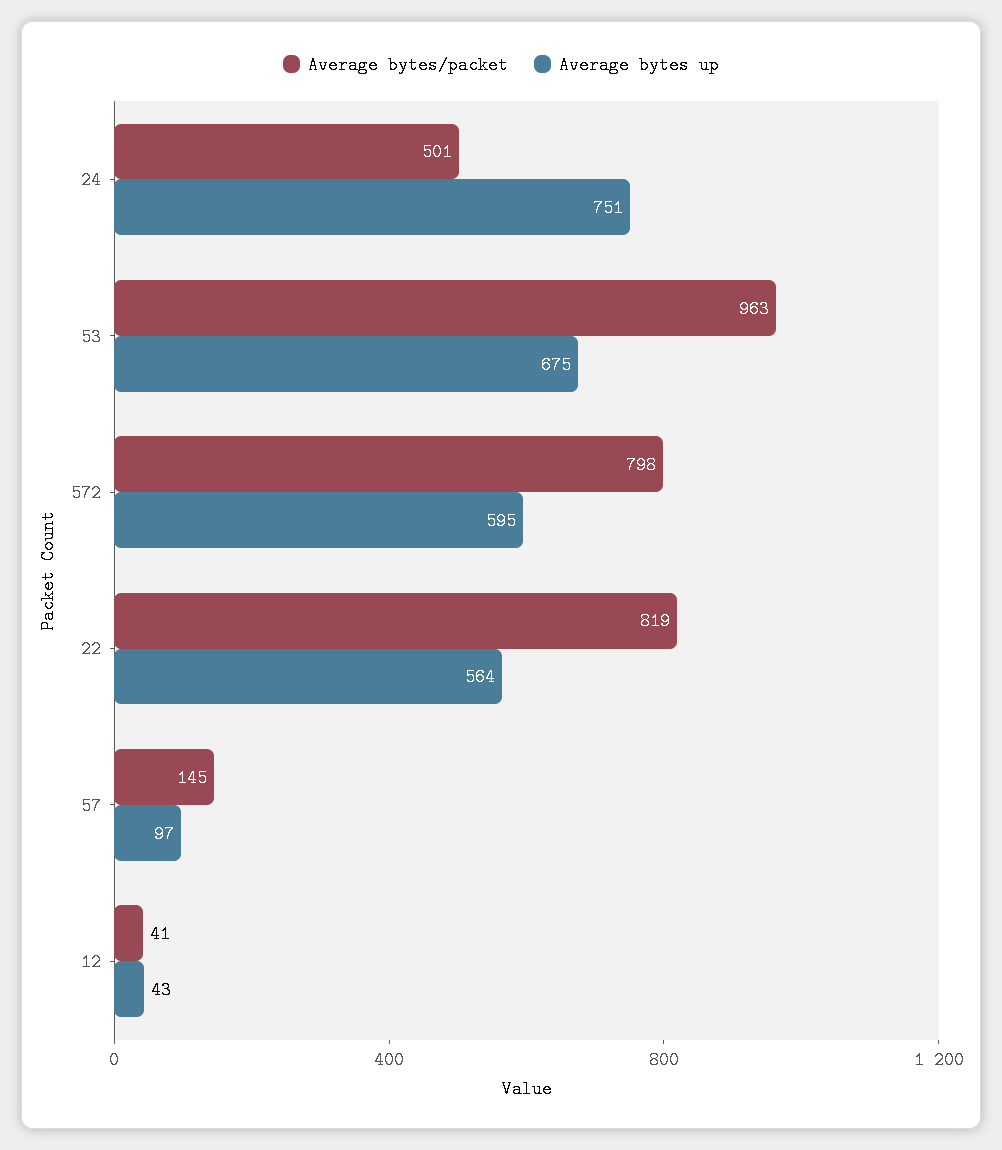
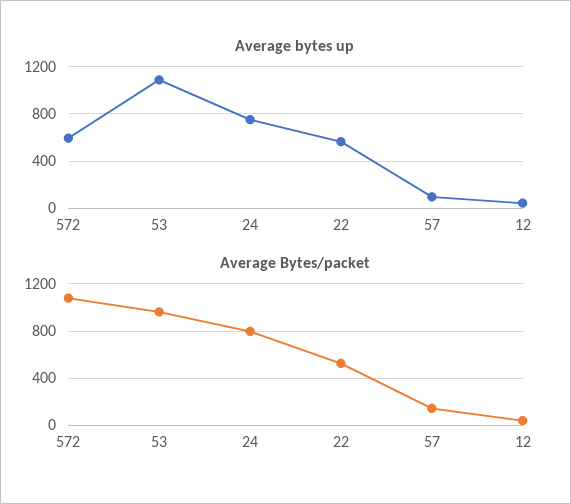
Average bytes/packet, 24: 501 -> 800
Average bytes up, 53: 675 -> 1100
Average bytes/packet, 572: 798 -> 1100
Average bytes/packet, 22: 819 -> 500

